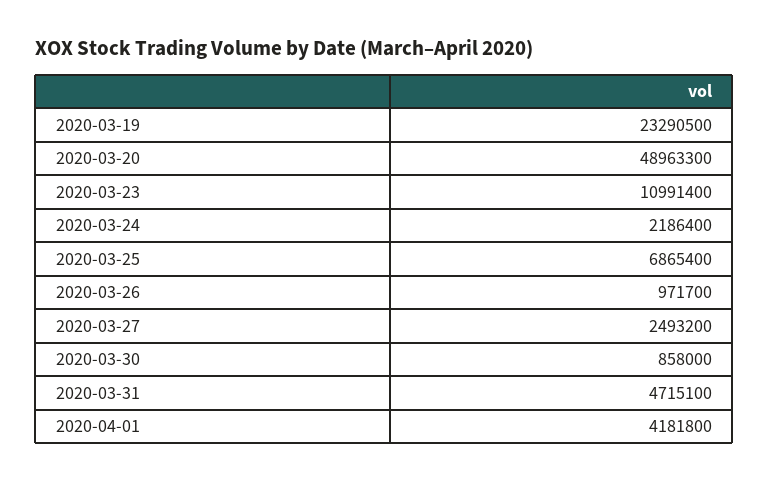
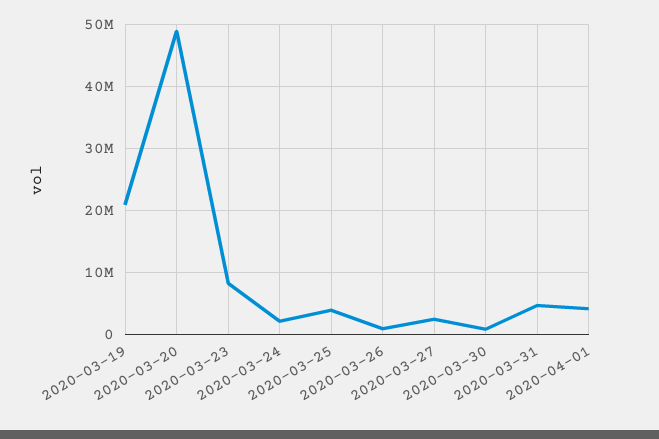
2020-03-19: 23290500 -> 21000000
2020-03-23: 10991400 -> 8000000
2020-03-25: 6865400 -> 4000000

